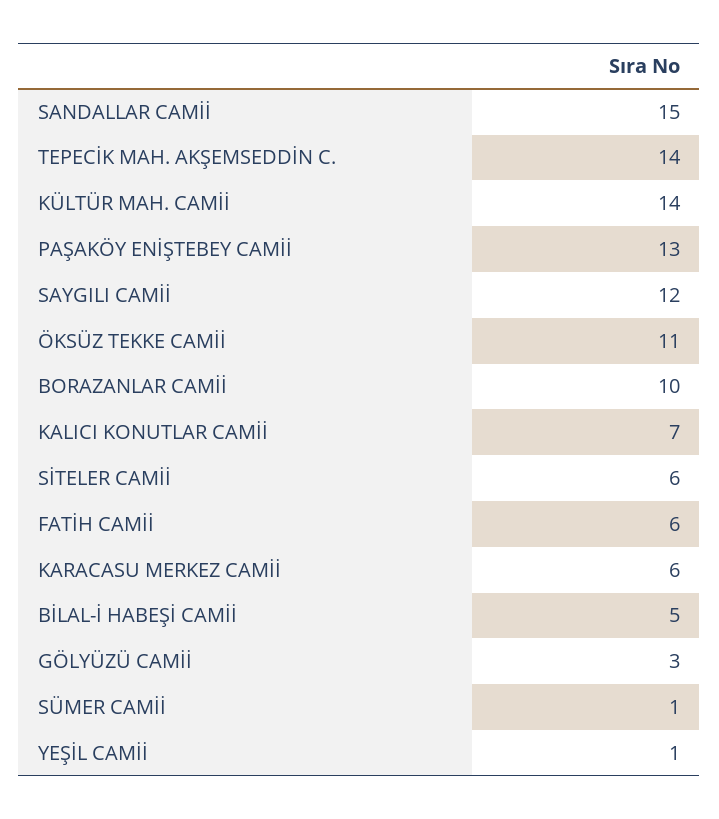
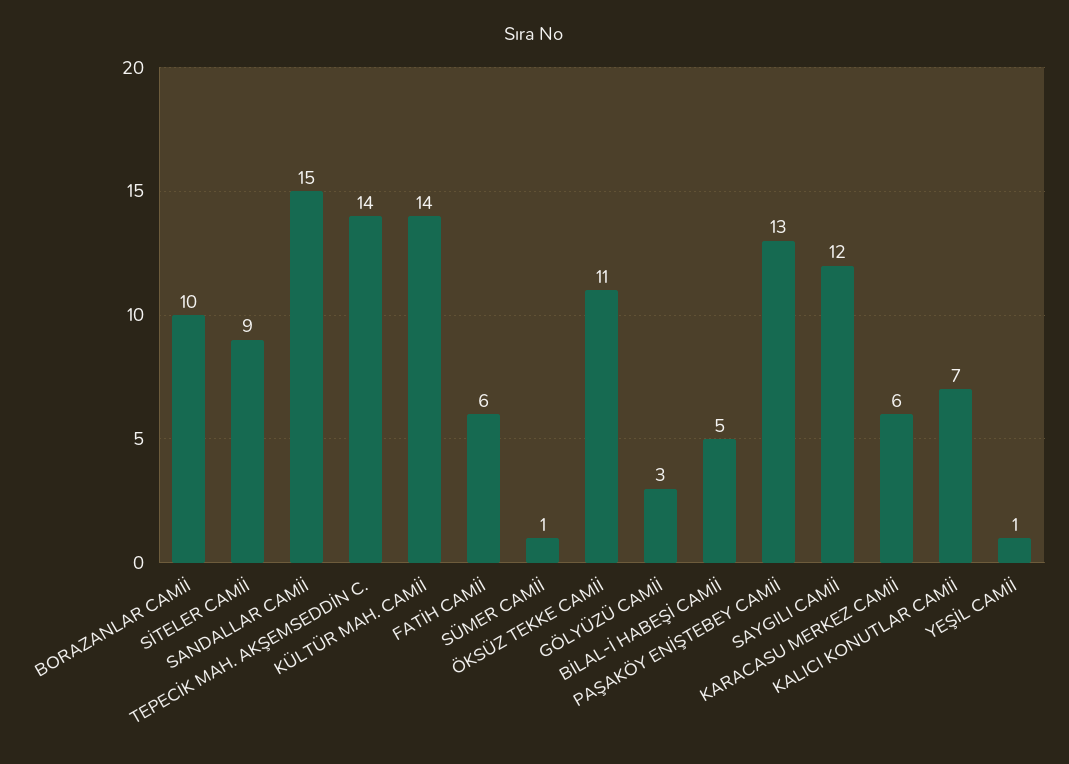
SİTELER CAMİİ: 6 -> 9

